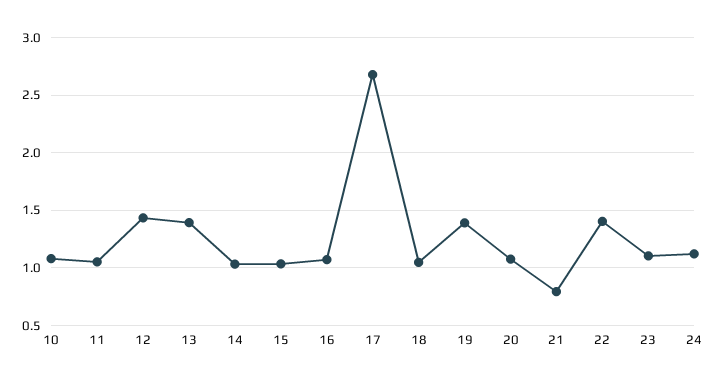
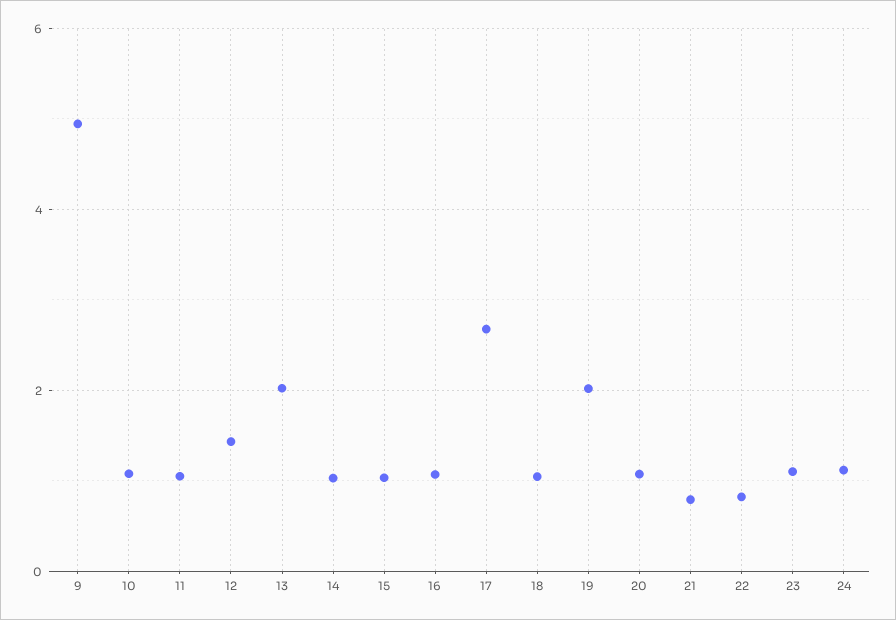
13: 1.4 -> 2
19: 1.4 -> 2
22: 1.4 -> 0.8
9: none -> 5

